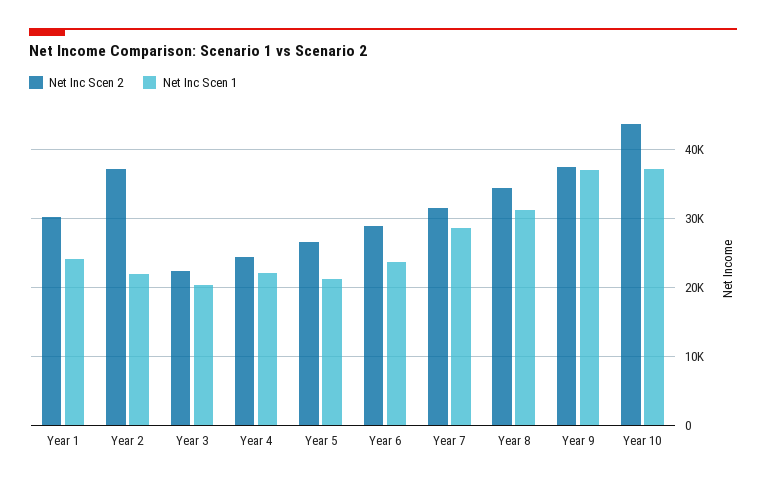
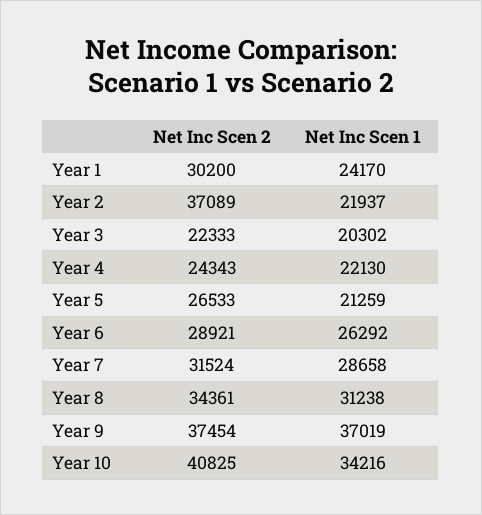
Net Inc Scen 1, Year 6: 24000 -> 26292
Net Inc Scen 2, Year 10: 44000 -> 40825
Net Inc Scen 1, Year 10: 37000 -> 34216

